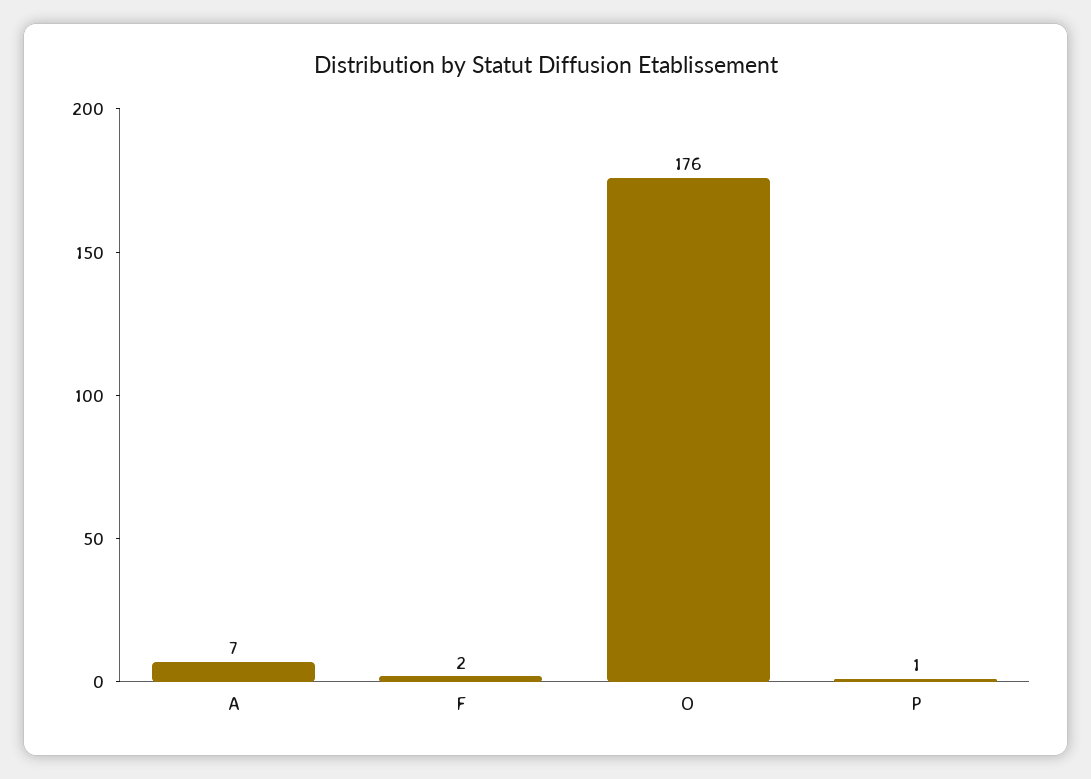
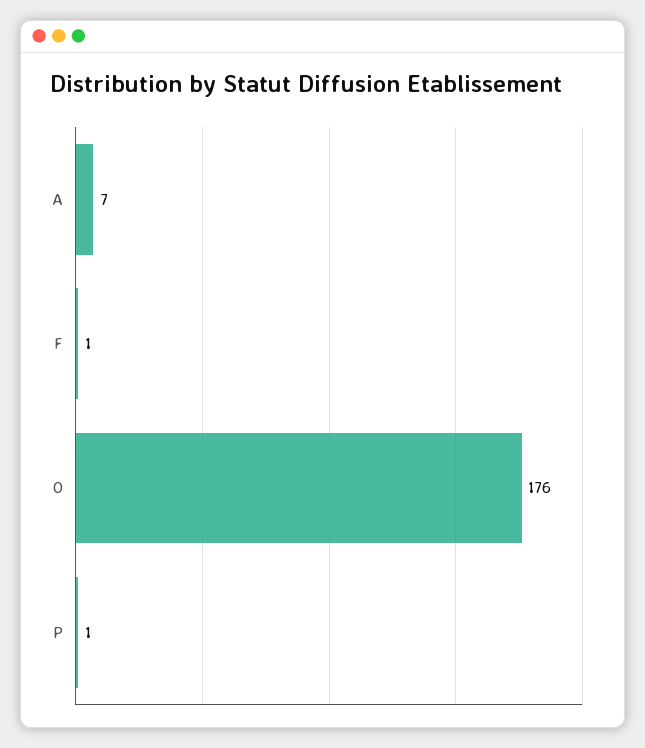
F: 2 -> 1

